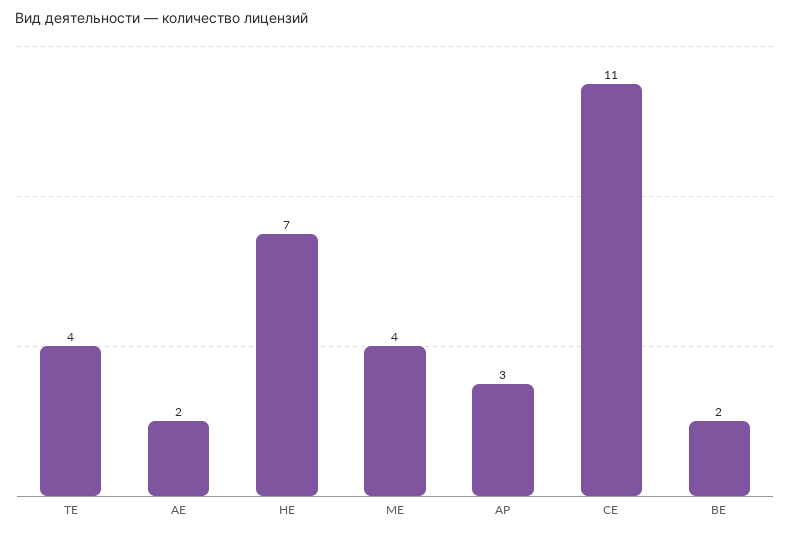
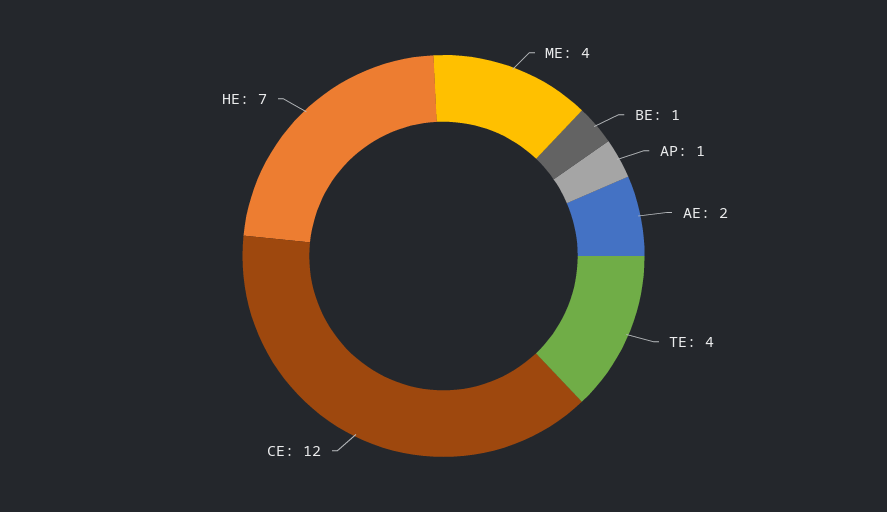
АР: 3 -> 1
СЕ: 11 -> 12
ВЕ: 2 -> 1

